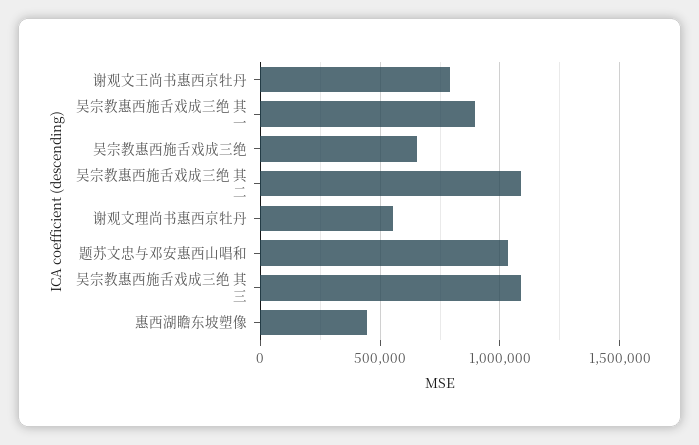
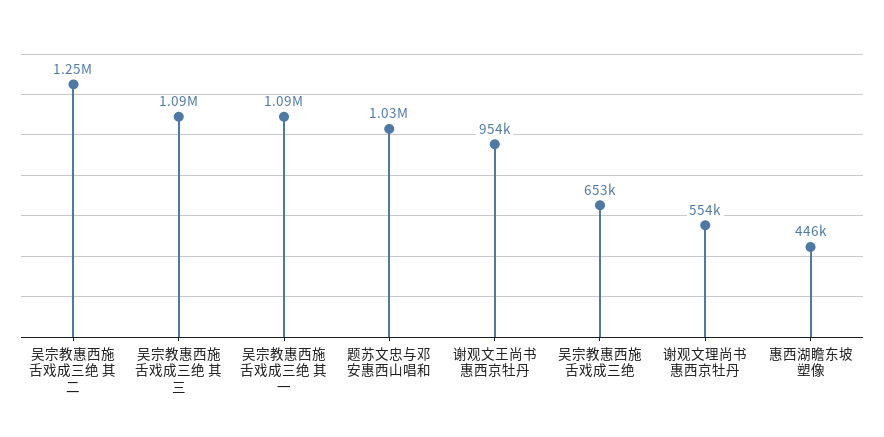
谢观文王尚书惠西京牡丹: 800000 -> 954000
吴宗教惠西施舌戏成三绝 其一: 900000 -> 1090000
吴宗教惠西施舌戏成三绝 其二: 1100000 -> 1250000

